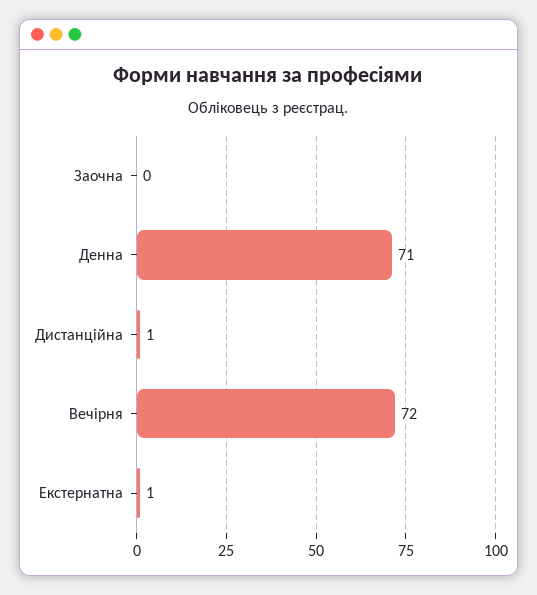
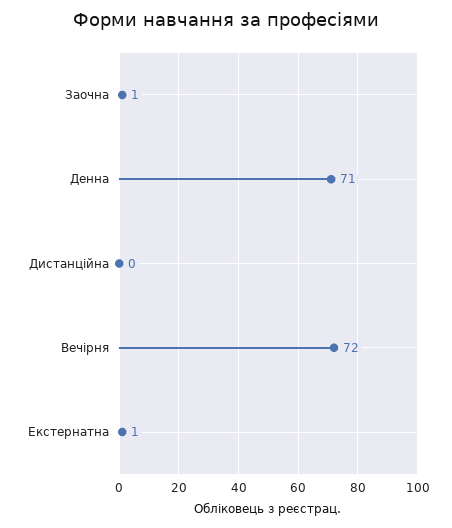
Заочна: 0 -> 1
Дистанційна: 1 -> 0

